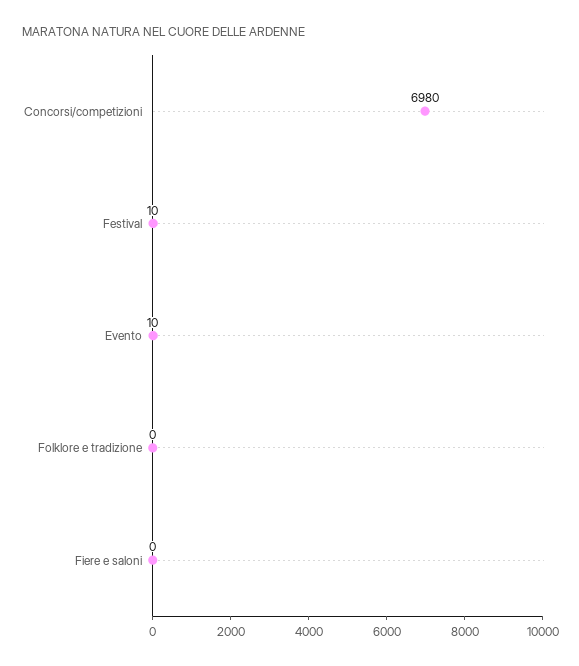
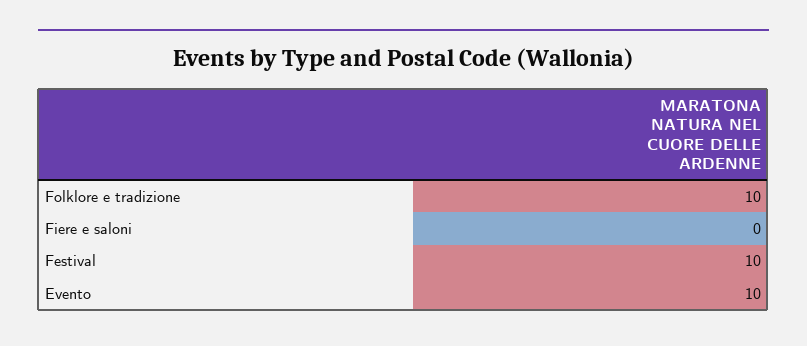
Concorsi/competizioni: 6980 -> none
Folklore e tradizione: 0 -> 10

